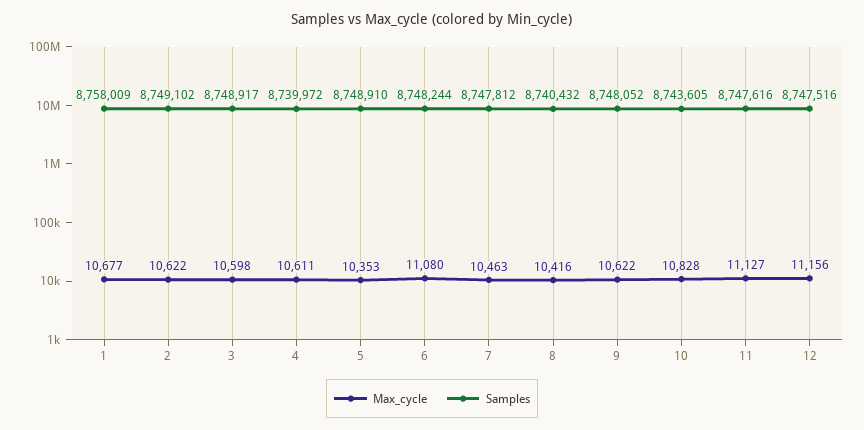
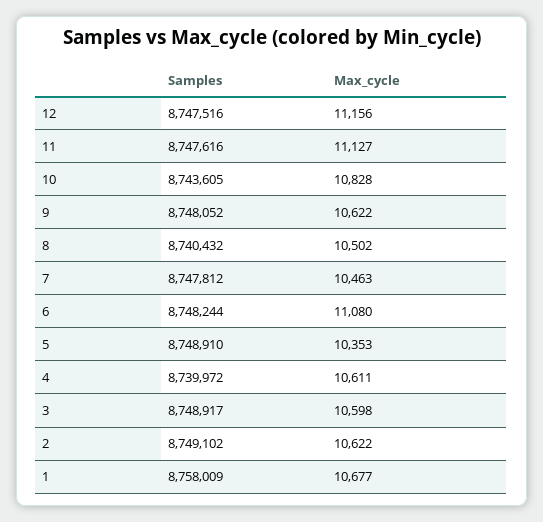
Max_cycle, 8: 10416 -> 10502

